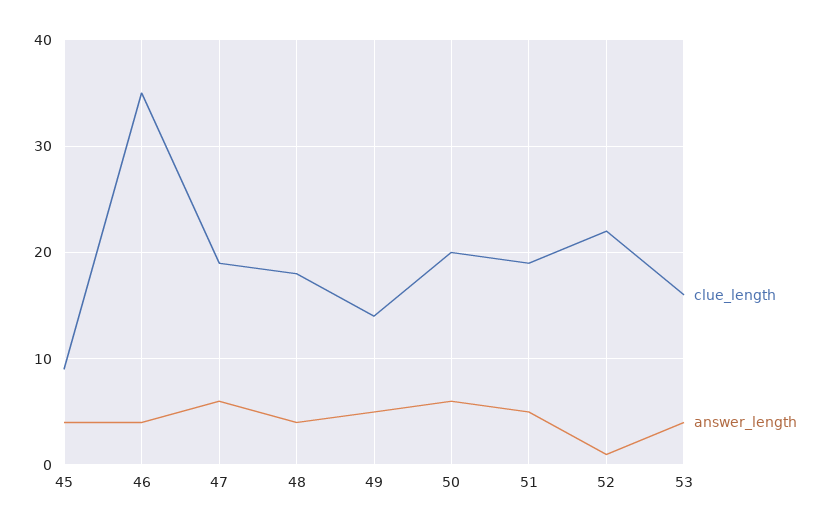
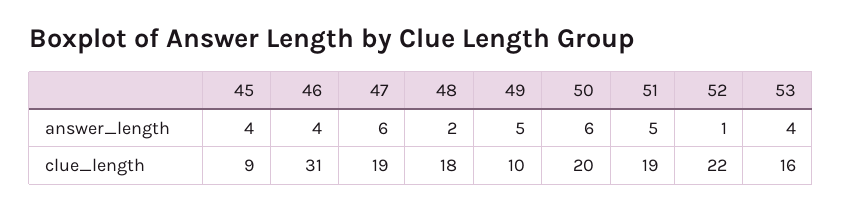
clue_length, 46: 35 -> 31
answer_length, 48: 4 -> 2
clue_length, 49: 14 -> 10

